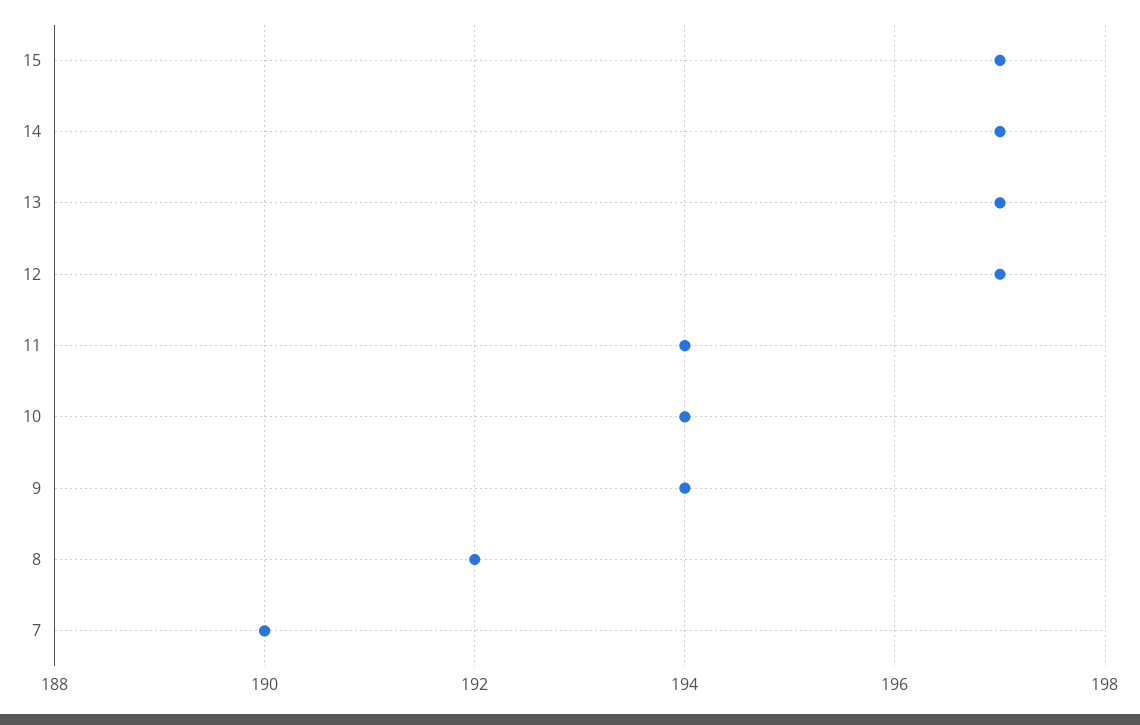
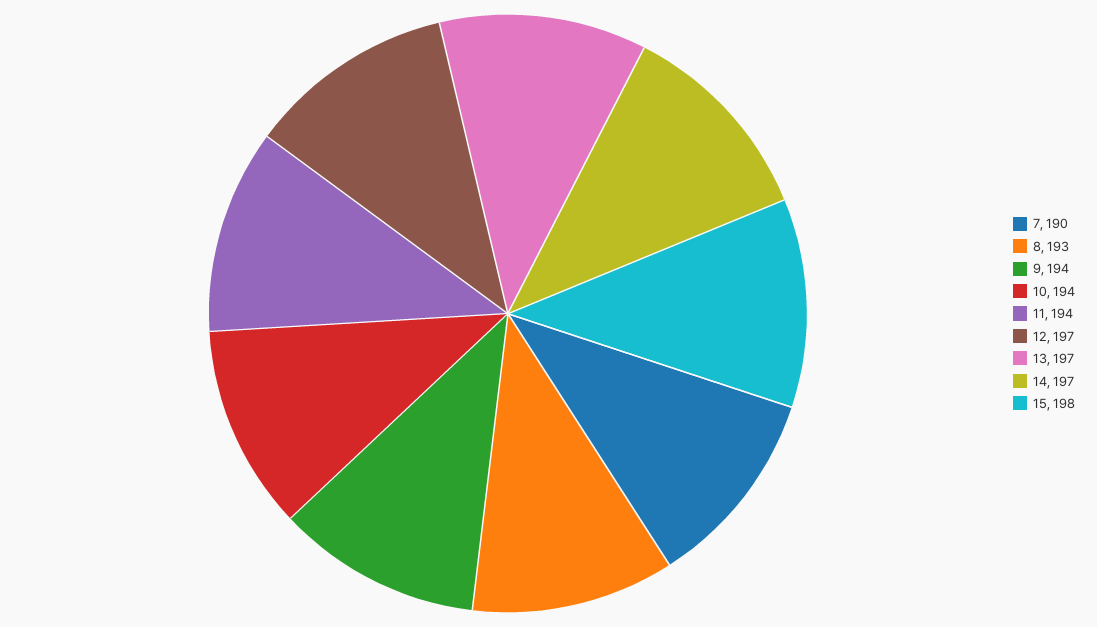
15: 197 -> 198
8: 192 -> 193

